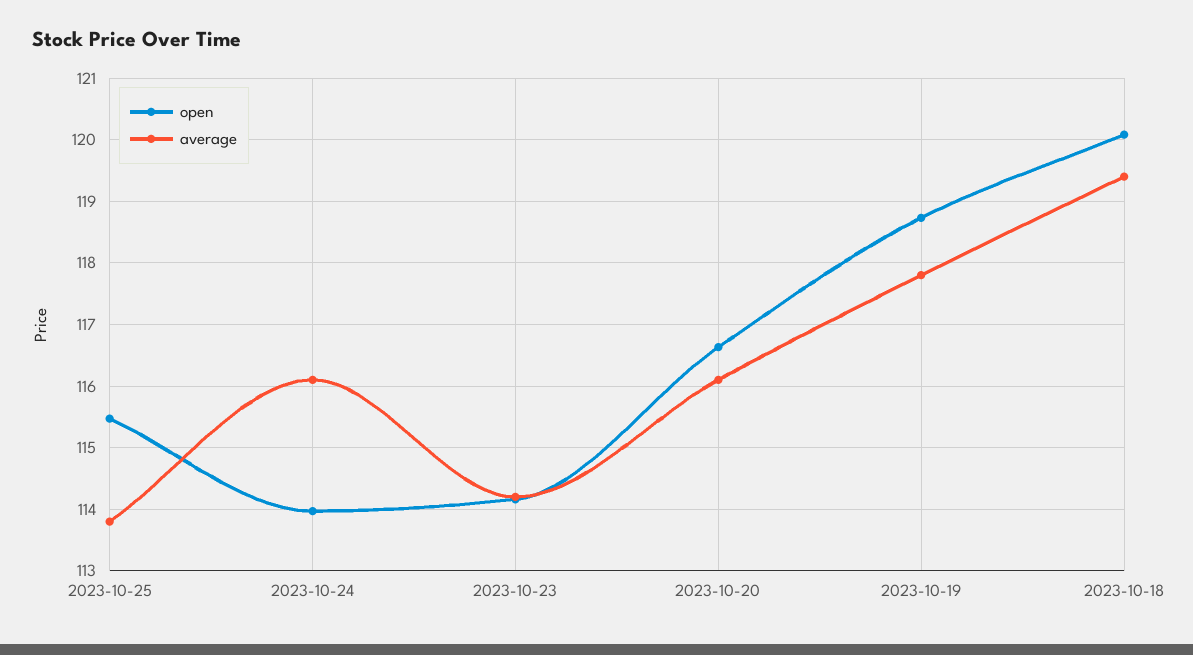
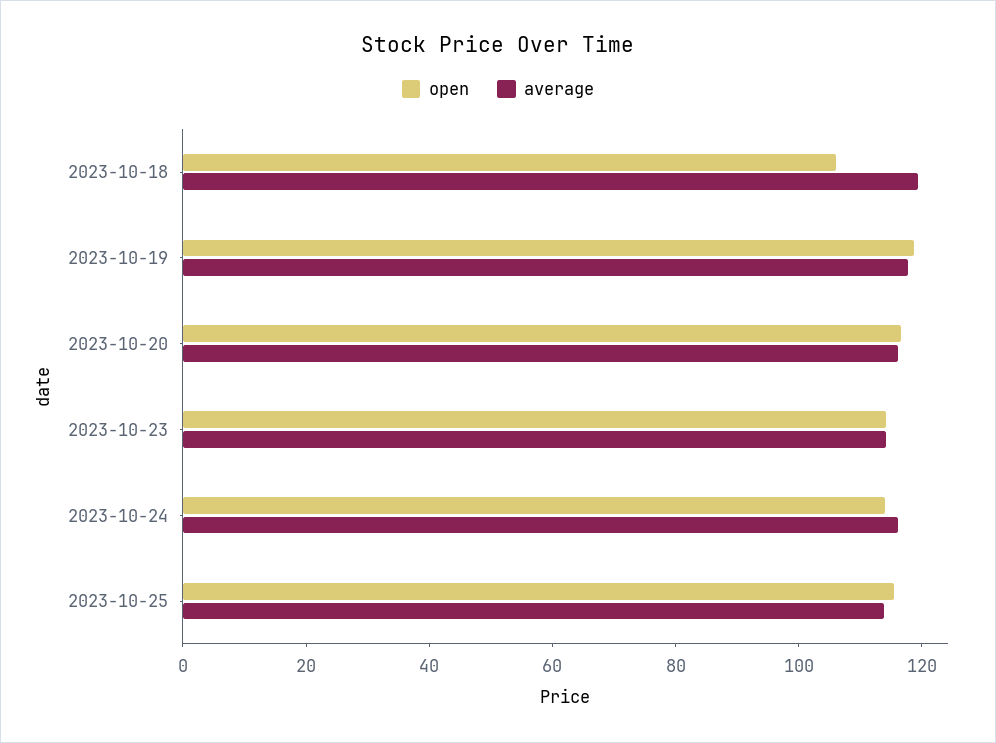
open, 2023-10-18: 120.1 -> 105

